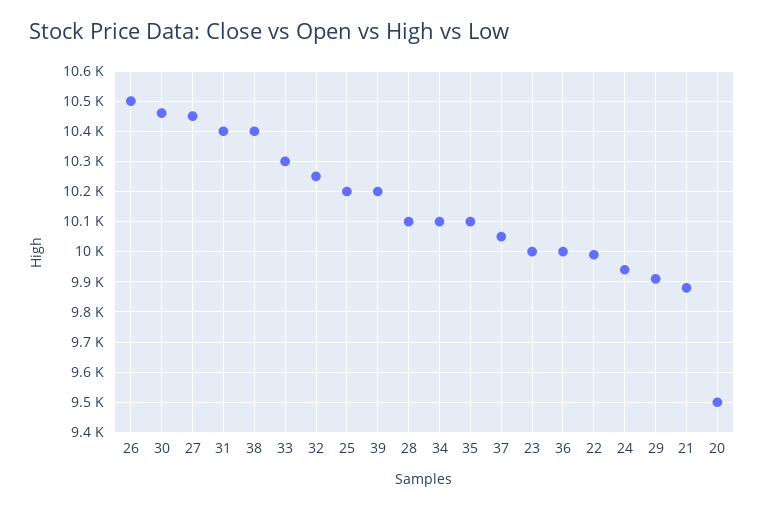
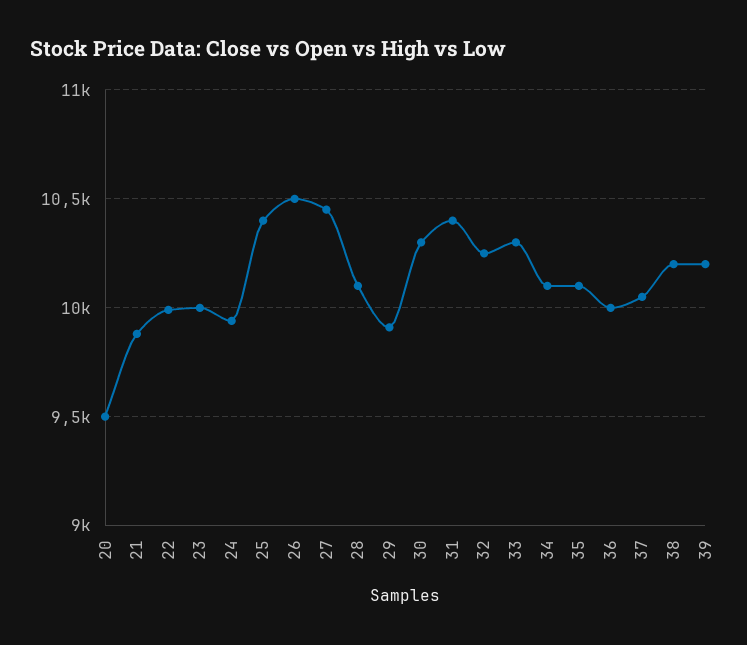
30: 10460 -> 10300
38: 10400 -> 10200
25: 10200 -> 10400

